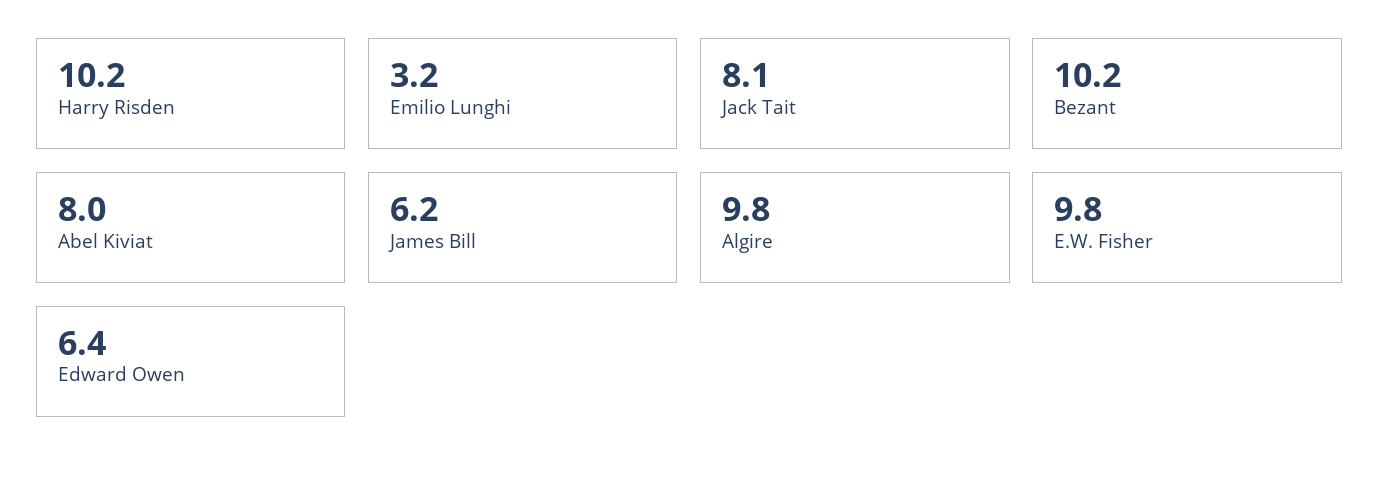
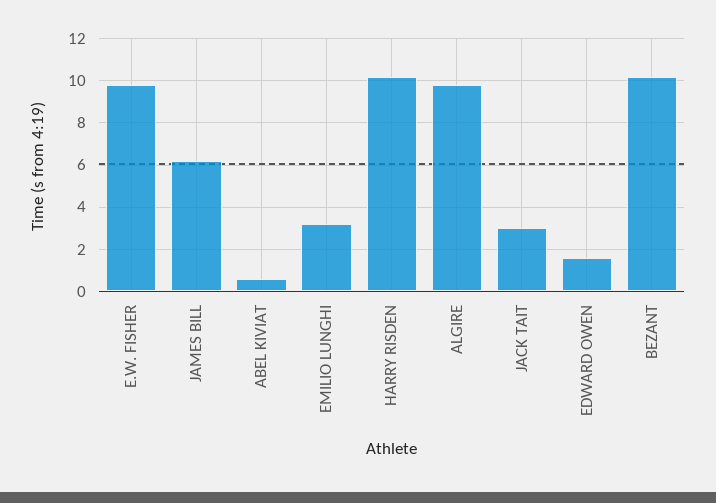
Jack Tait: 8.1 -> 3
Abel Kiviat: 8 -> 0.5
Edward Owen: 6.4 -> 1.5

